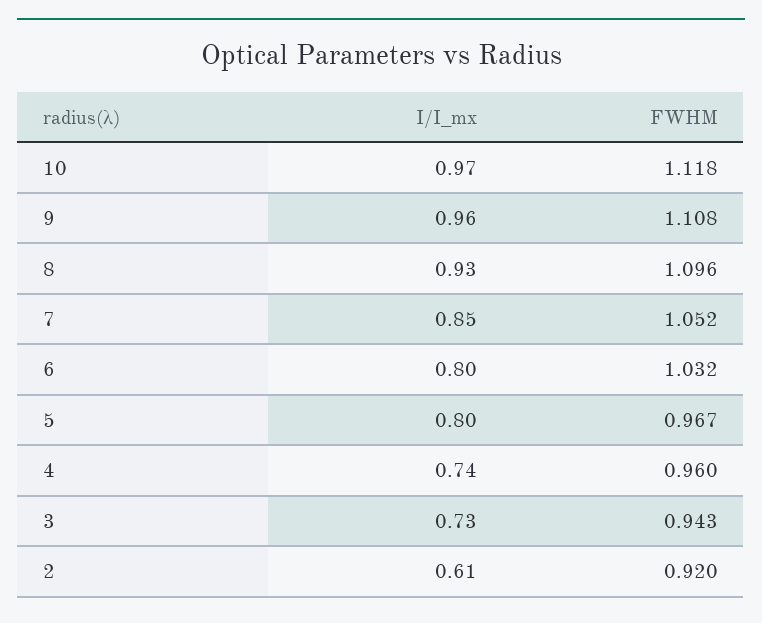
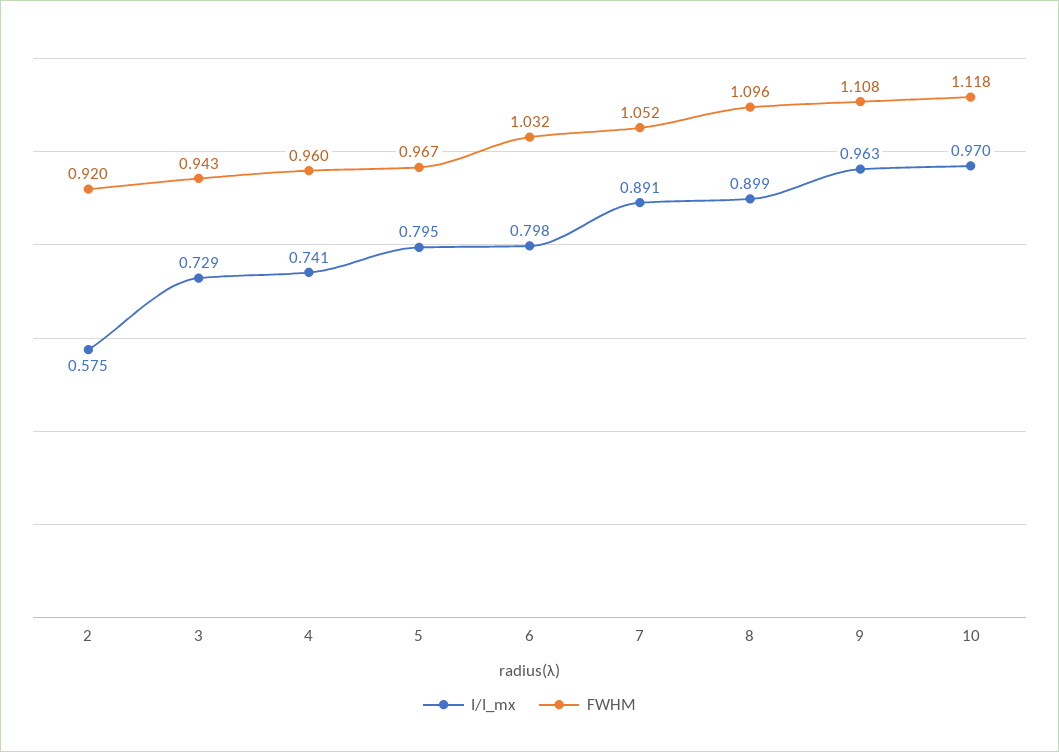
I/I_mx, 8: 0.93 -> 0.899
I/I_mx, 7: 0.85 -> 0.891
I/I_mx, 2: 0.61 -> 0.575

